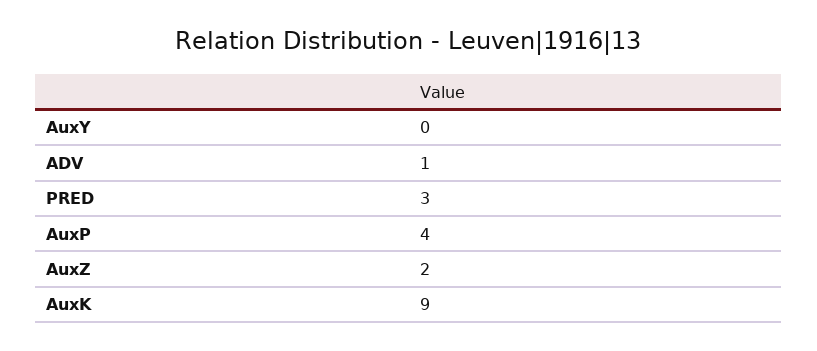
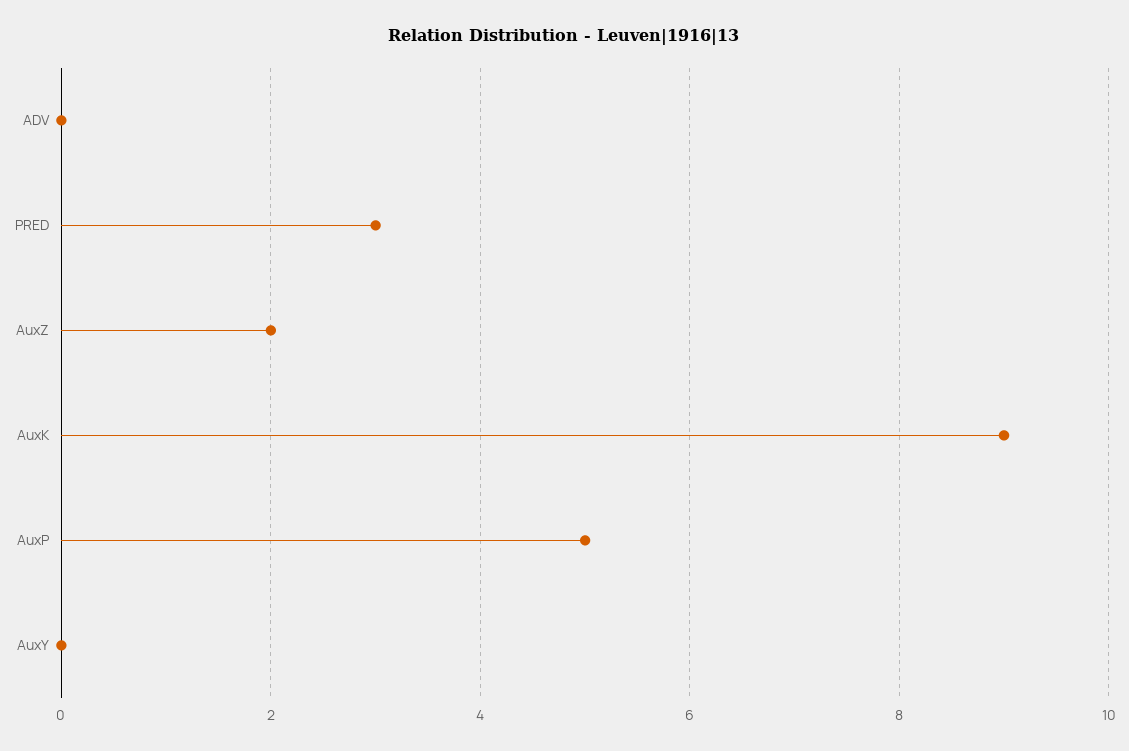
ADV: 1 -> 0
AuxP: 4 -> 5

